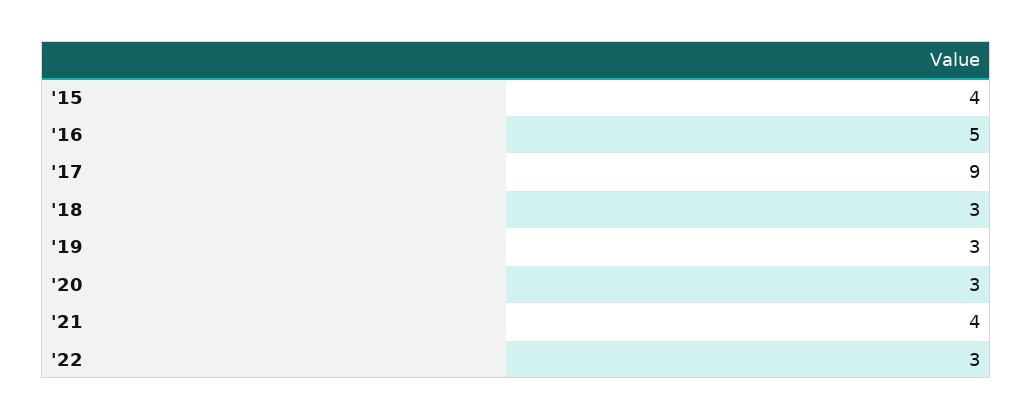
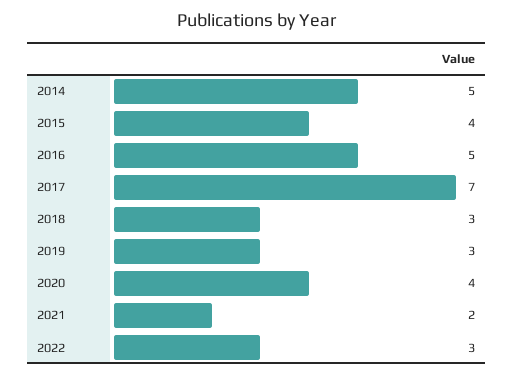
'17: 9 -> 7
'20: 3 -> 4
'21: 4 -> 2
2014: none -> 5

